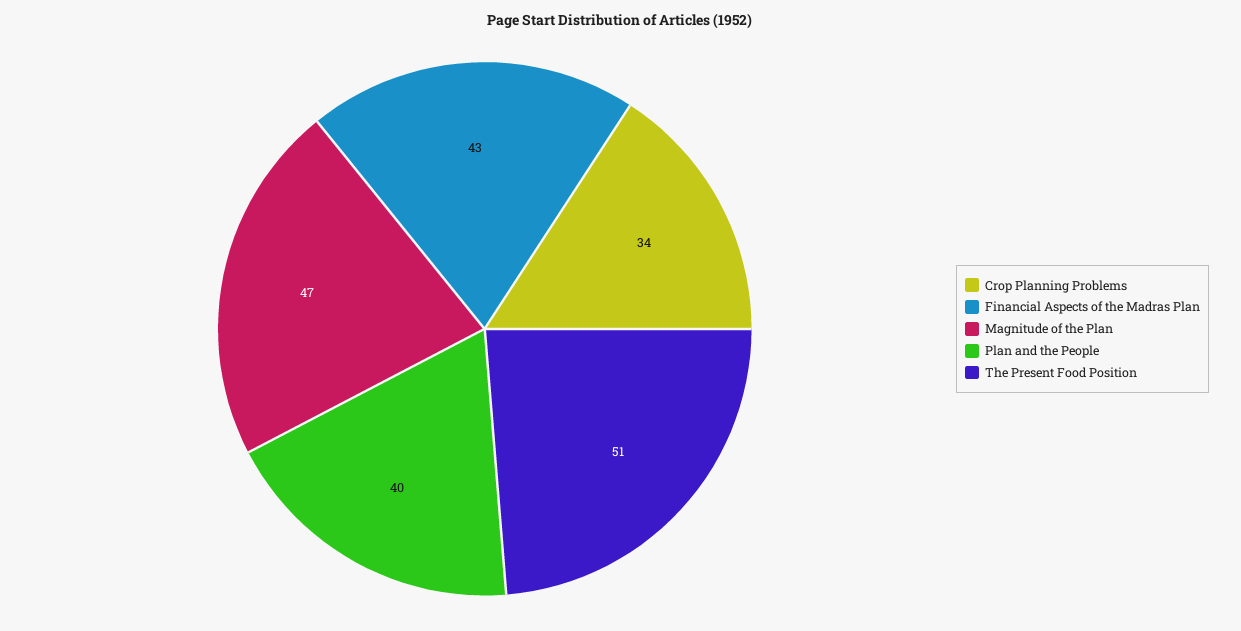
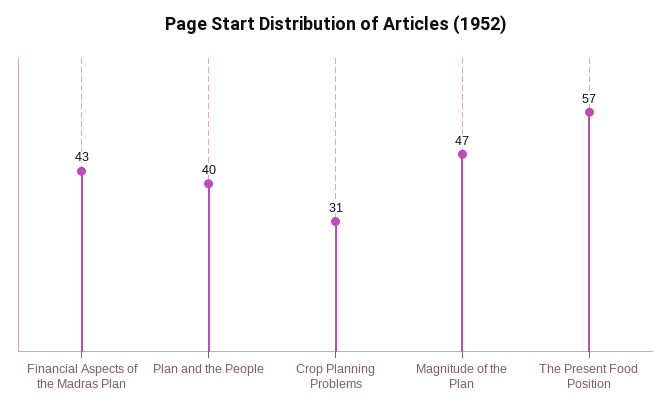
Crop Planning Problems: 34 -> 31
The Present Food Position: 51 -> 57

